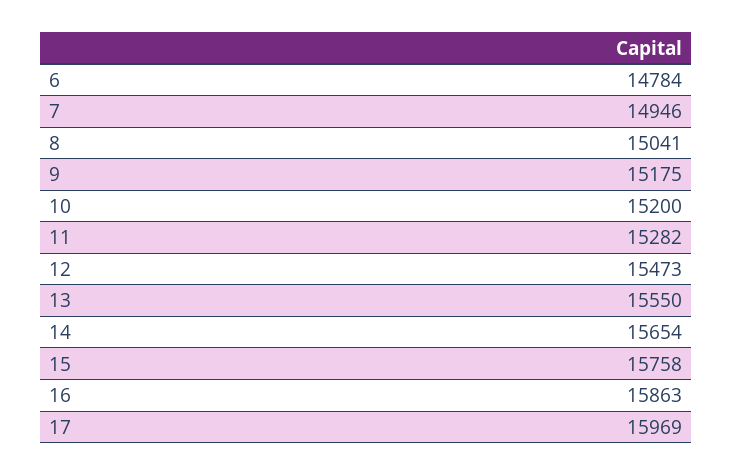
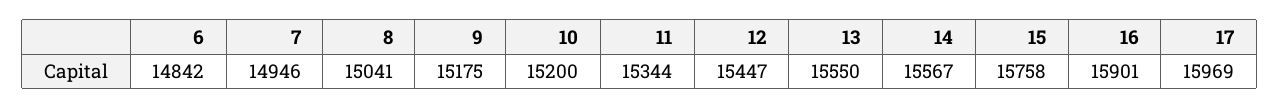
6: 14784 -> 14842
11: 15282 -> 15344
12: 15473 -> 15447
14: 15654 -> 15567
16: 15863 -> 15901

